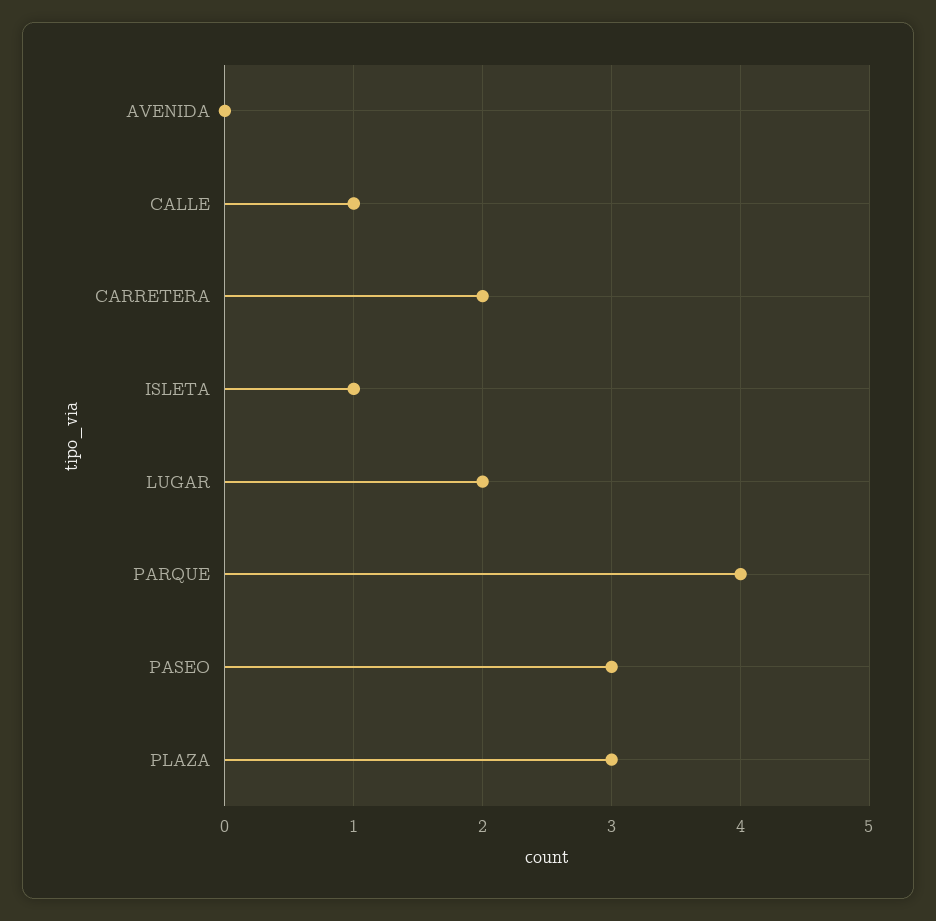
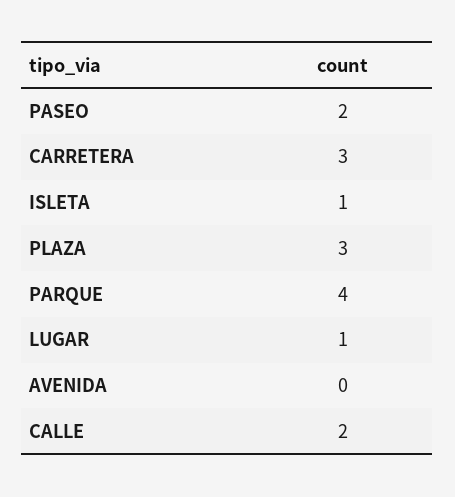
CALLE: 1 -> 2
CARRETERA: 2 -> 3
LUGAR: 2 -> 1
PASEO: 3 -> 2

